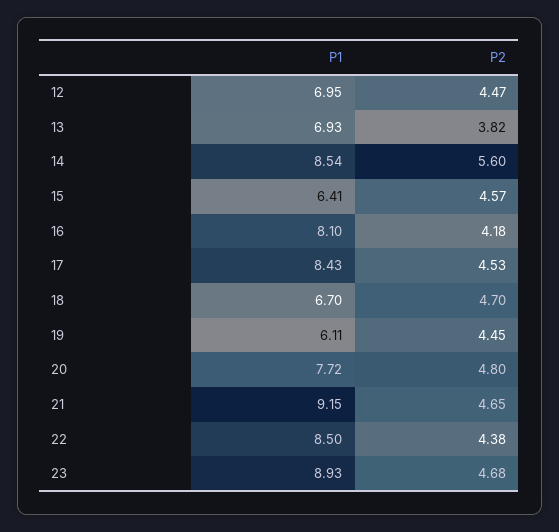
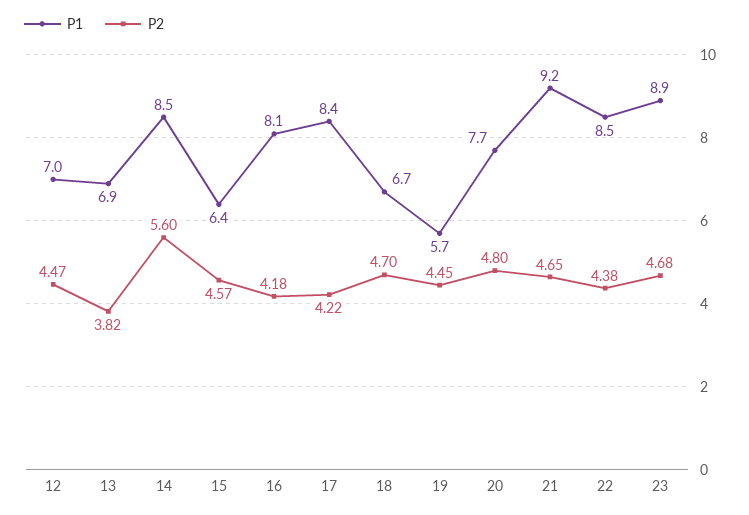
P2, 17: 4.53 -> 4.22
P1, 19: 6.11 -> 5.7

